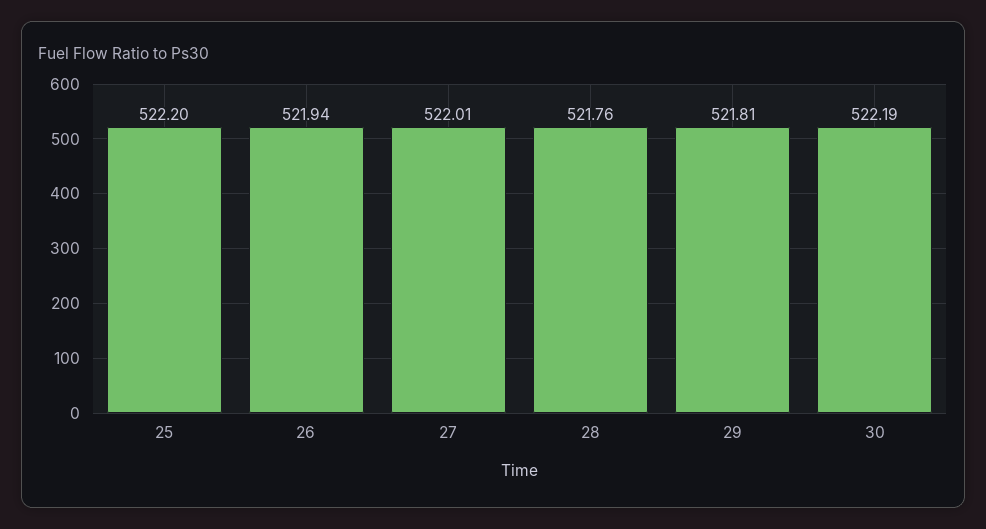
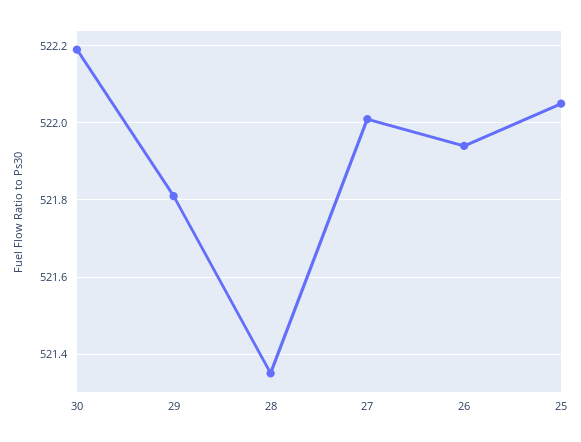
25: 522.2 -> 522.05
28: 521.76 -> 521.35

